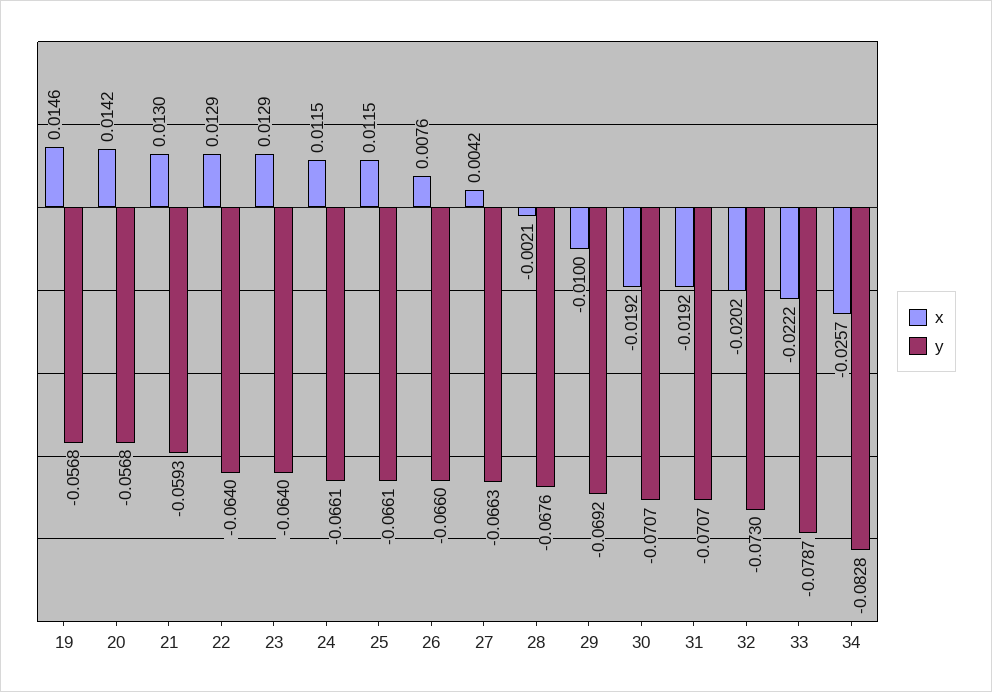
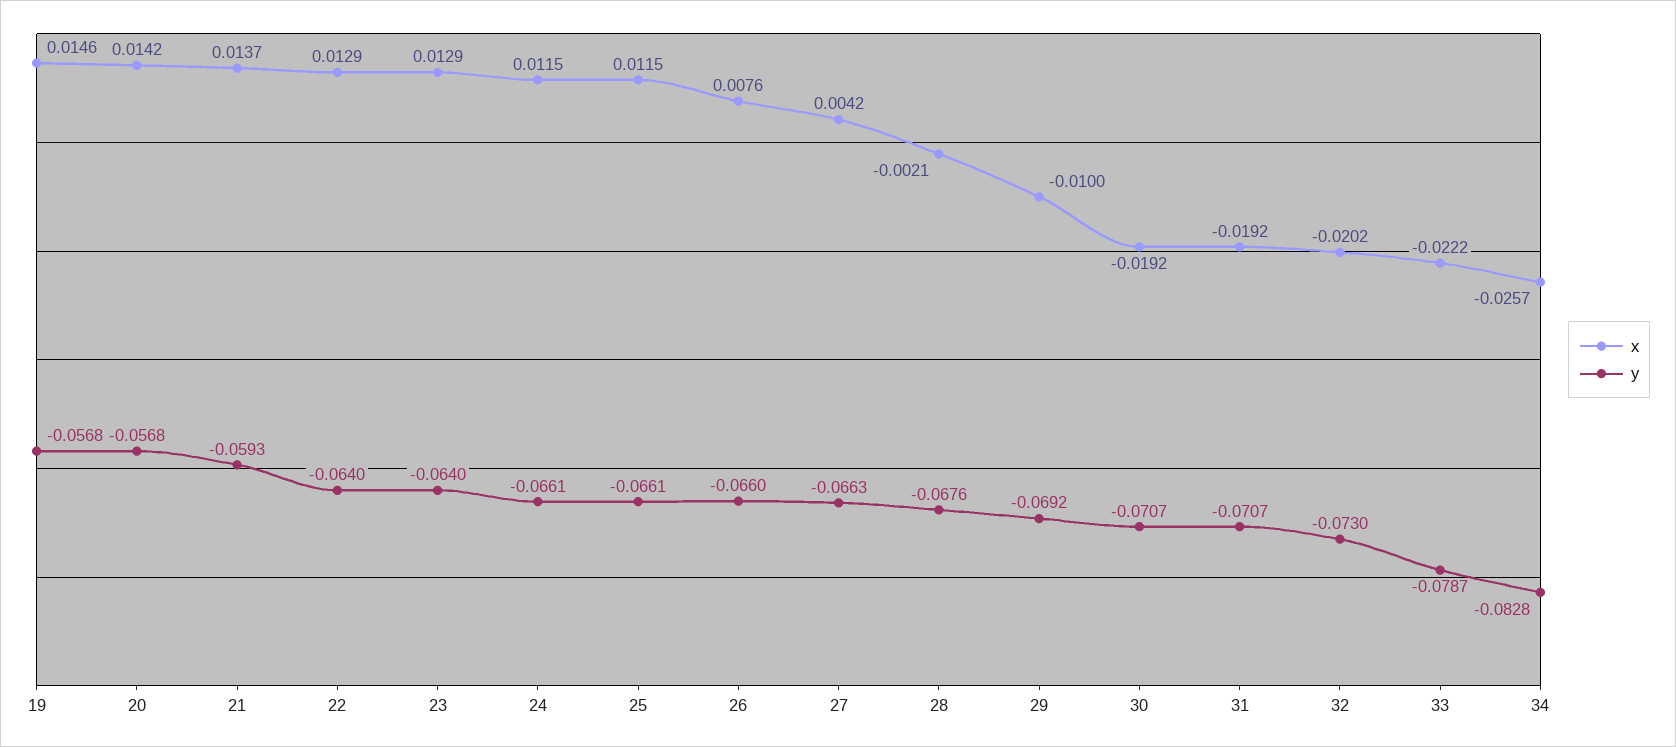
x, 21: 0.013 -> 0.0137

